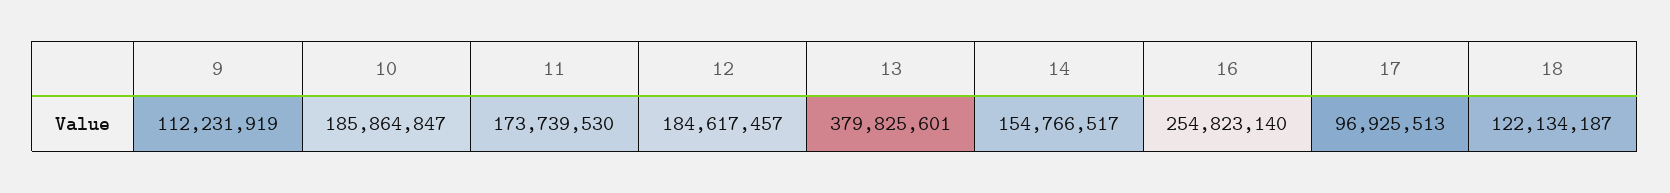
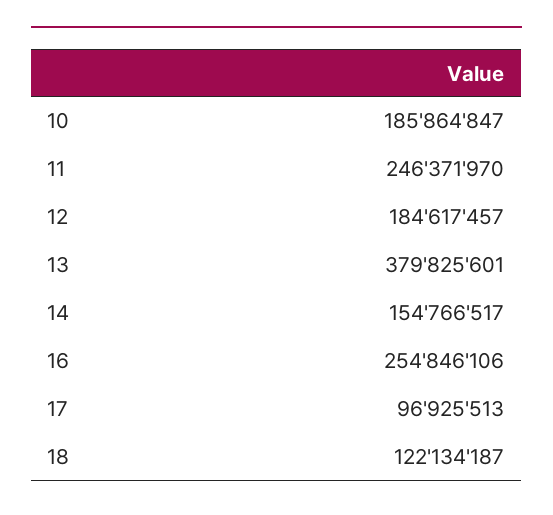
9: 112231919 -> none
11: 173739530 -> 246371970
16: 254823140 -> 254846106

